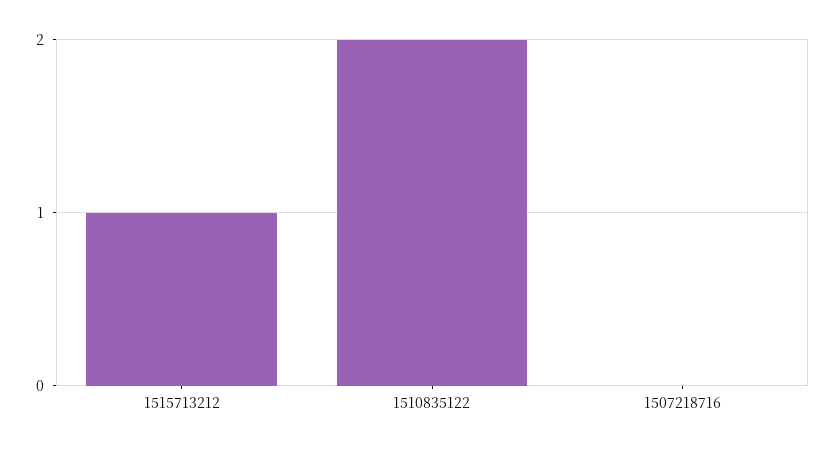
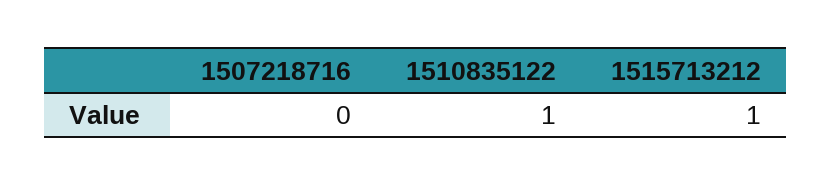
1510835122: 2 -> 1

